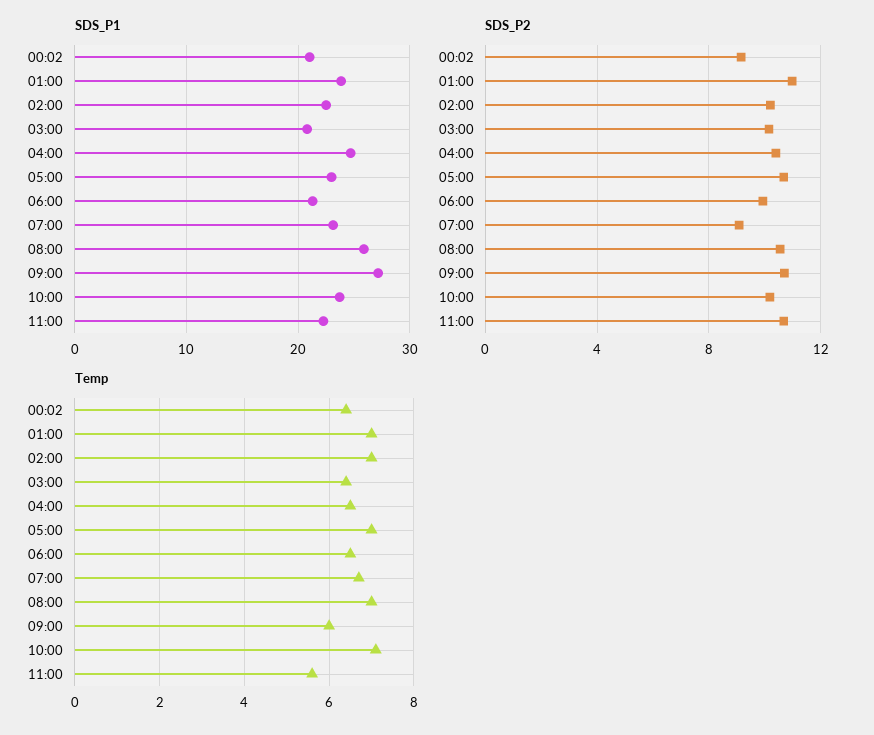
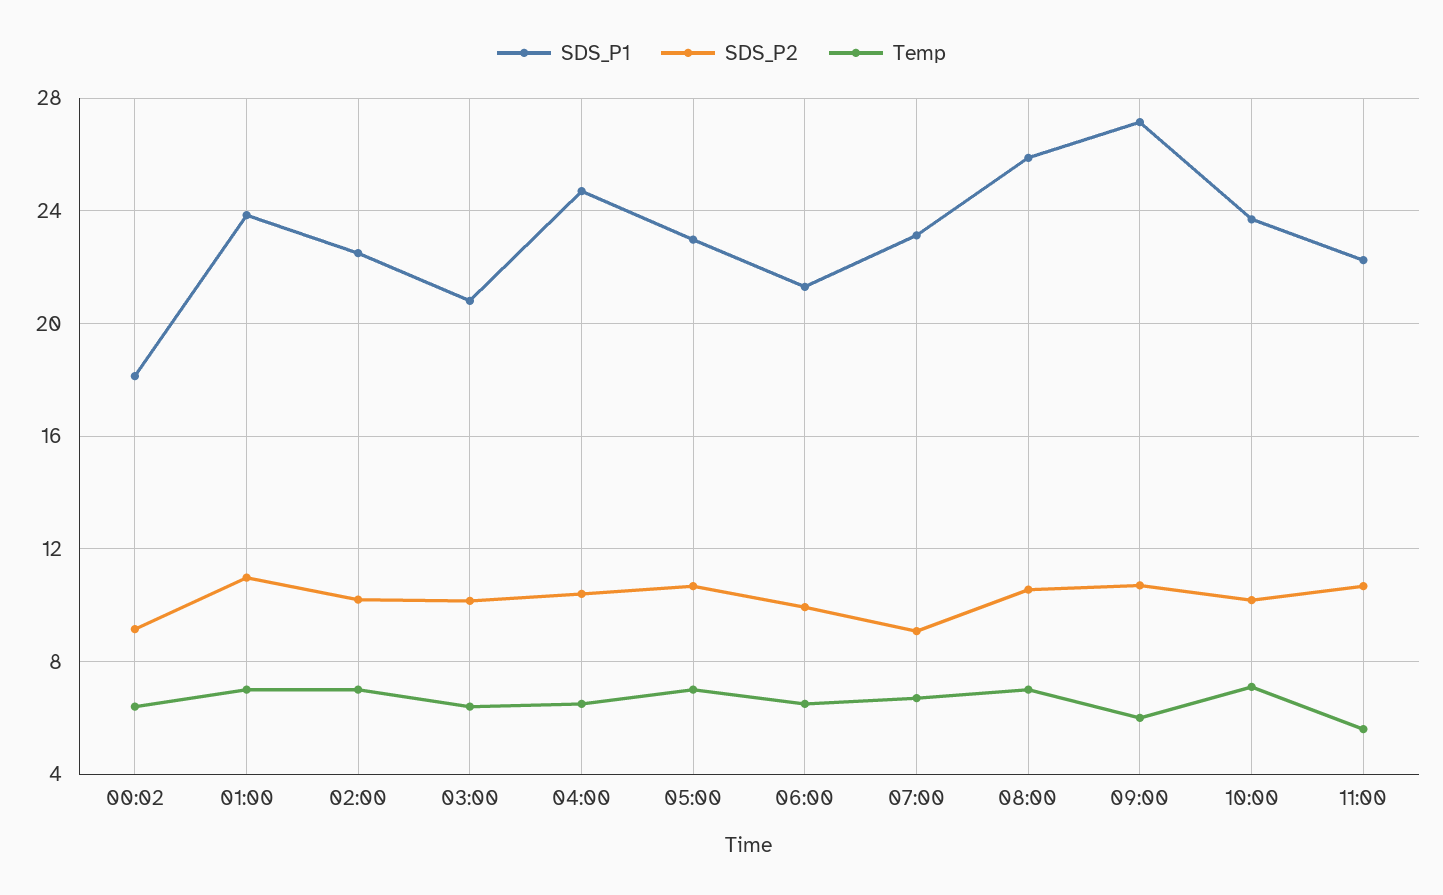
SDS_P1, 00:02: 21 -> 18

